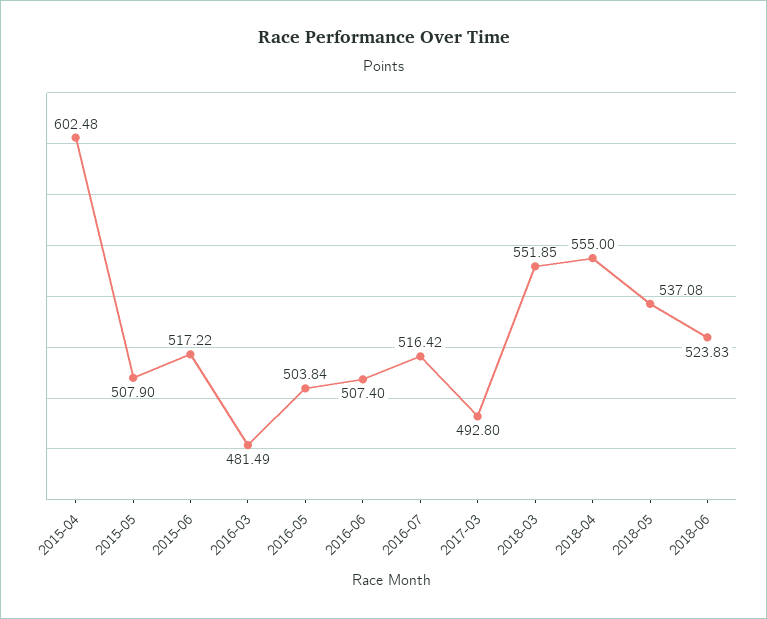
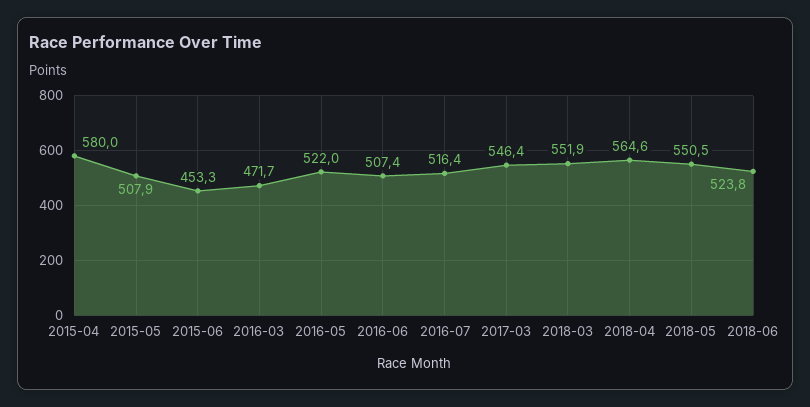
2015-04: 602.48 -> 580
2015-06: 517.22 -> 453.3
2016-03: 481.49 -> 471.7
2016-05: 503.84 -> 522
2017-03: 492.8 -> 546.4
2018-04: 555 -> 564.6
2018-05: 537.08 -> 550.5

